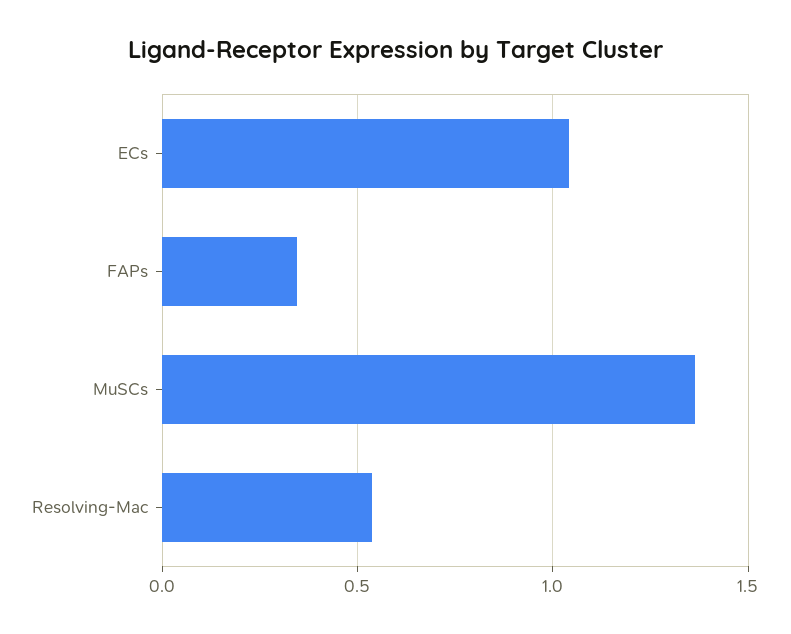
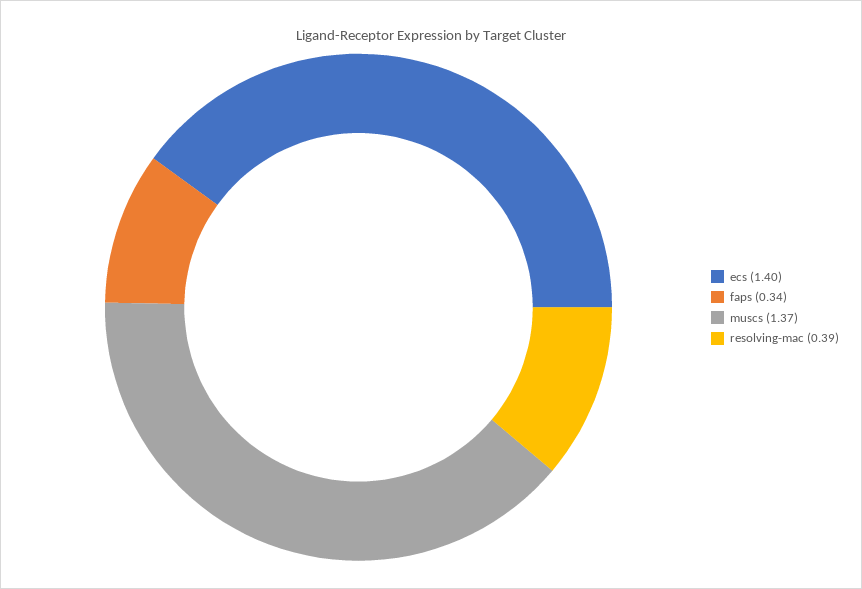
ECs: 1.05 -> 1.4
Resolving-Mac: 0.55 -> 0.39

